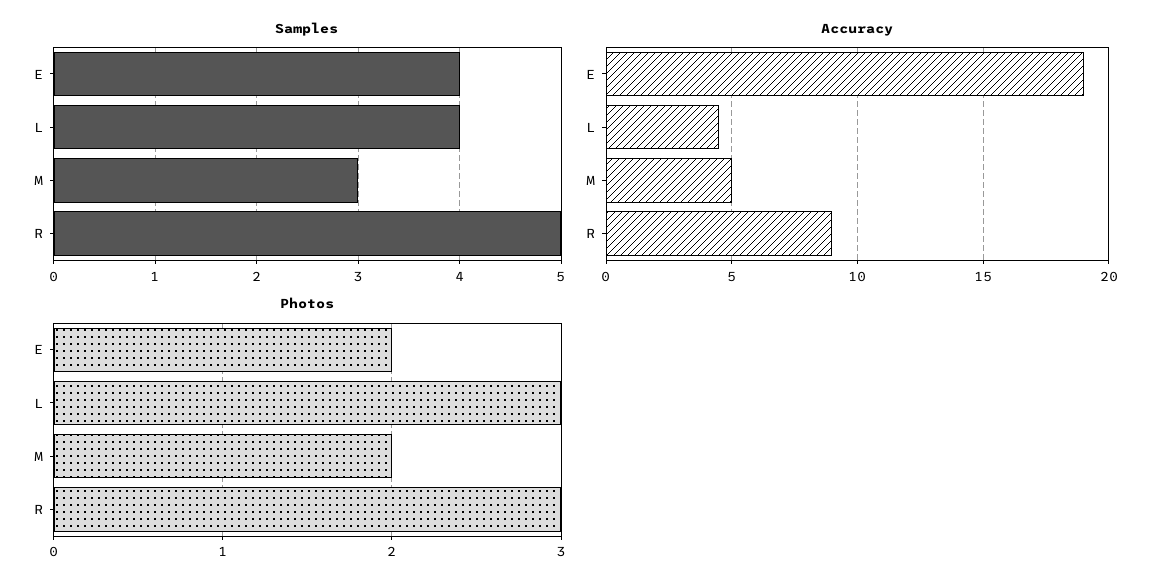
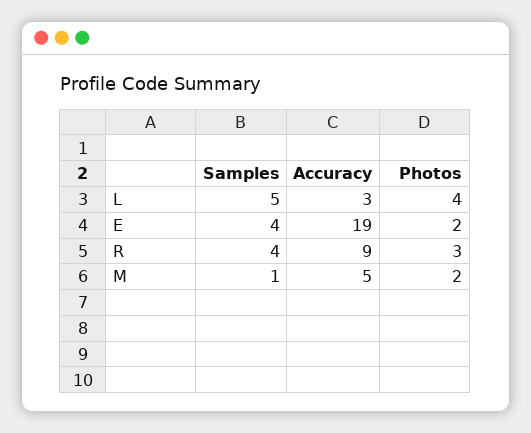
Samples, L: 4 -> 5
Samples, M: 3 -> 1
Samples, R: 5 -> 4
Accuracy, L: 4.5 -> 3
Photos, L: 3 -> 4

